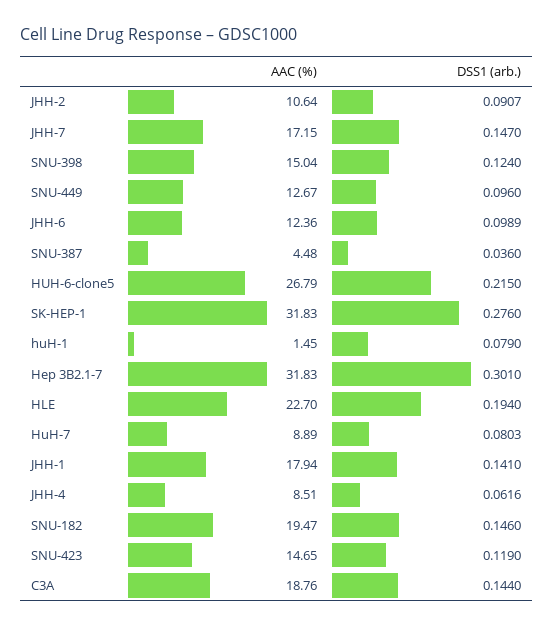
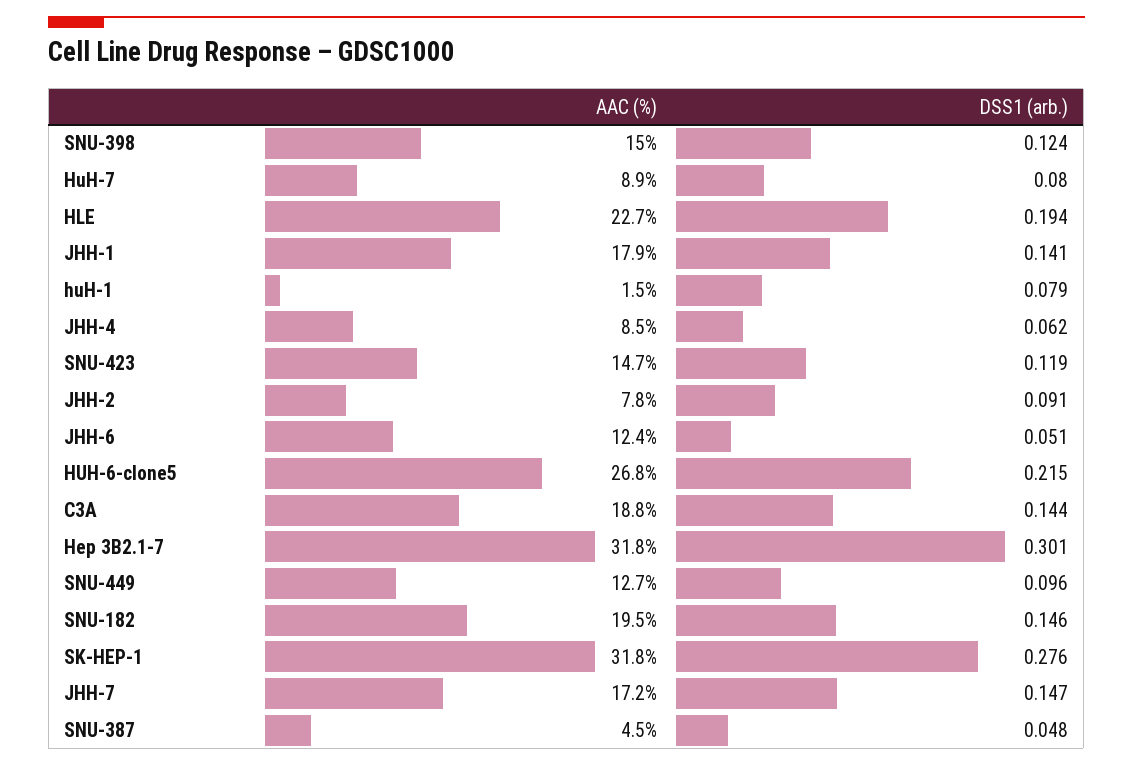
AAC (%), JHH-2: 10.64 -> 7.8
DSS1 (arb.), JHH-6: 0.0989 -> 0.051
DSS1 (arb.), SNU-387: 0.036 -> 0.048

